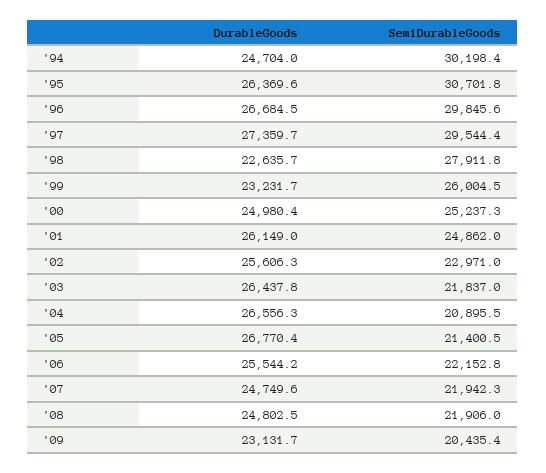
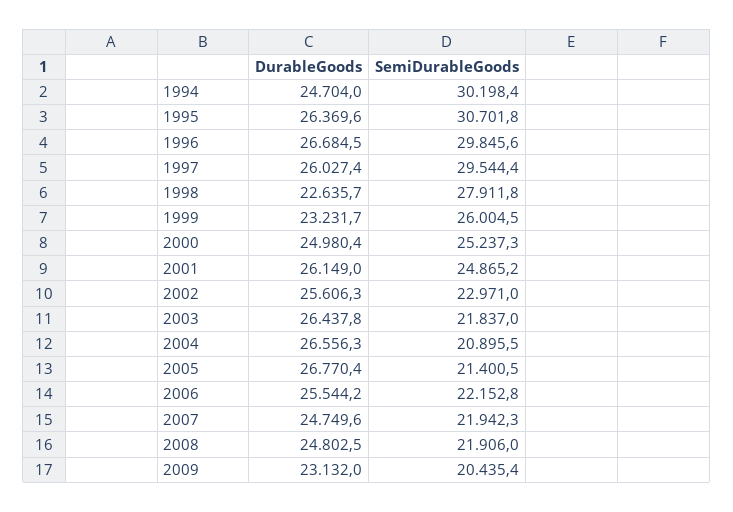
DurableGoods, '97: 27359.7 -> 26027.4
SemiDurableGoods, '01: 24862 -> 24865.2
DurableGoods, '09: 23131.7 -> 23132

